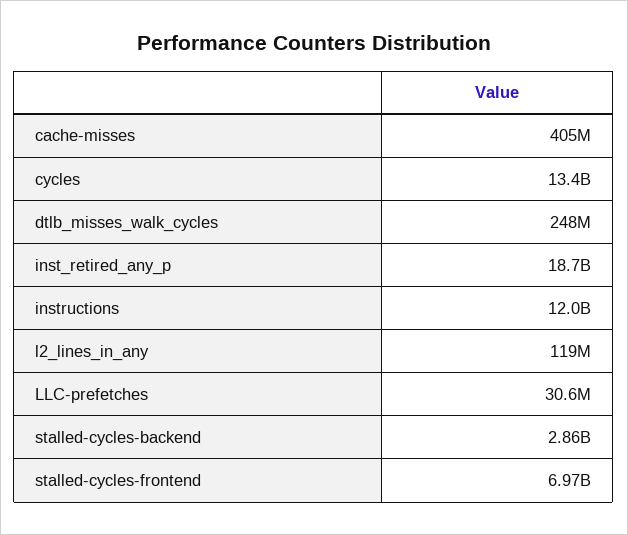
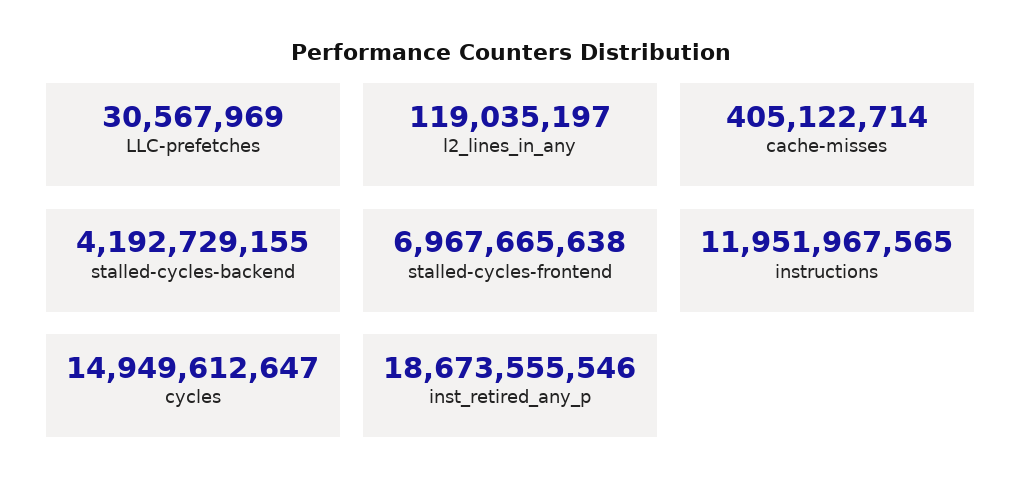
cycles: 13400000000 -> 14949612647
dtlb_misses_walk_cycles: 248000000 -> none
stalled-cycles-backend: 2860000000 -> 4192729155

